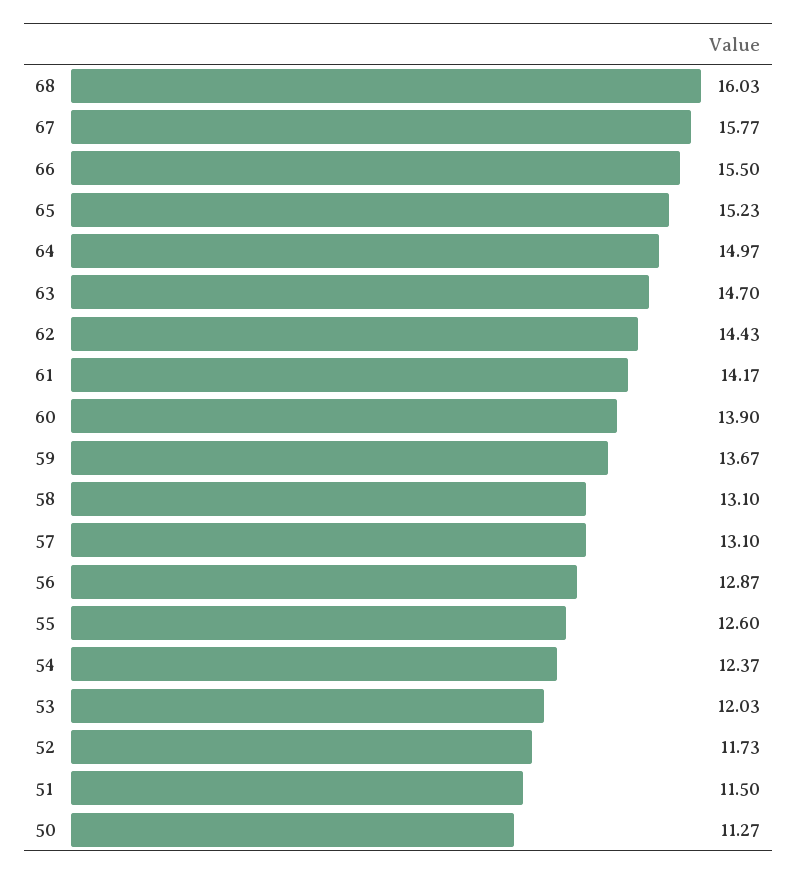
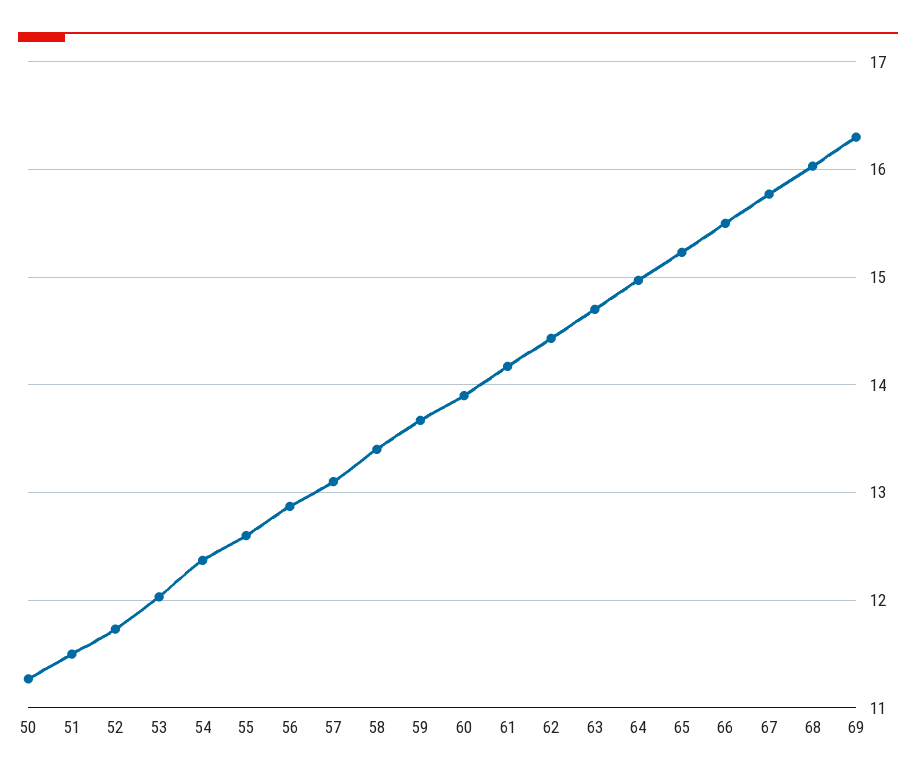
58: 13.1 -> 13.4
69: none -> 16.3

